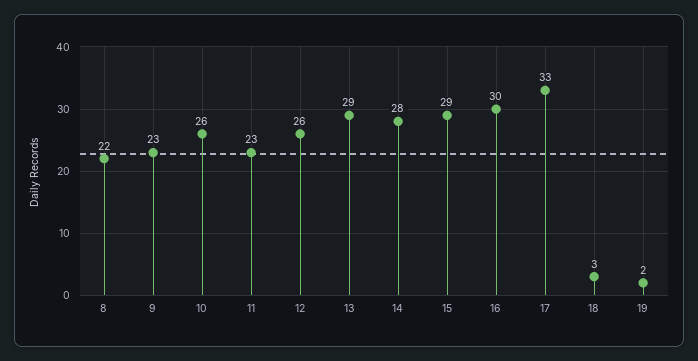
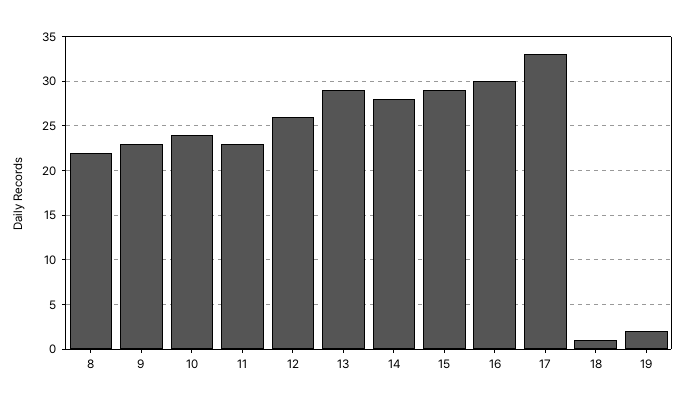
10: 26 -> 24
18: 3 -> 1

